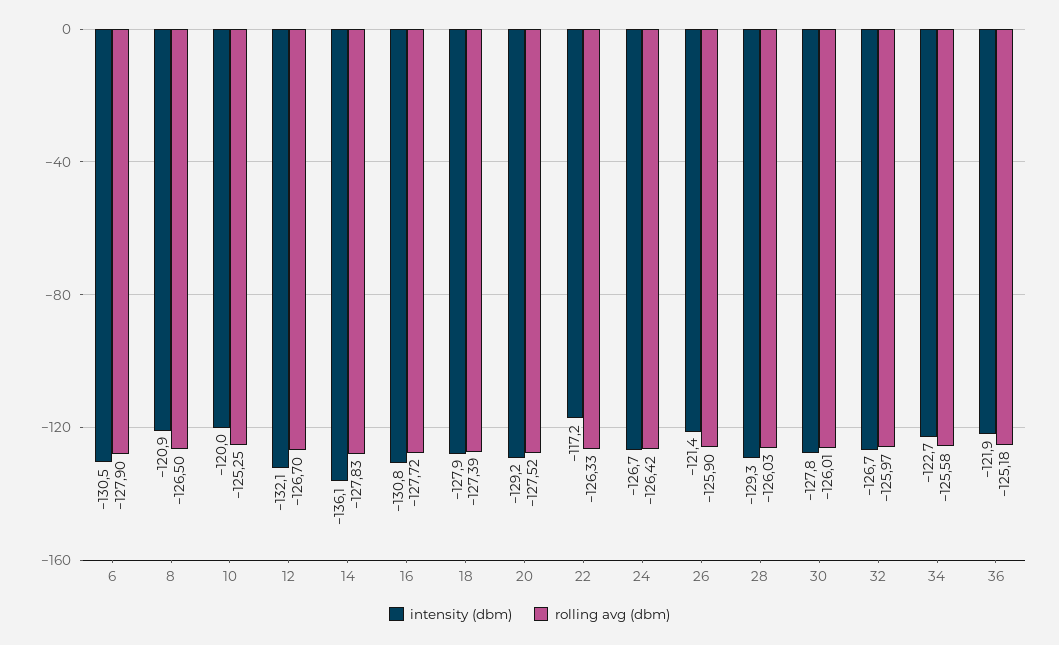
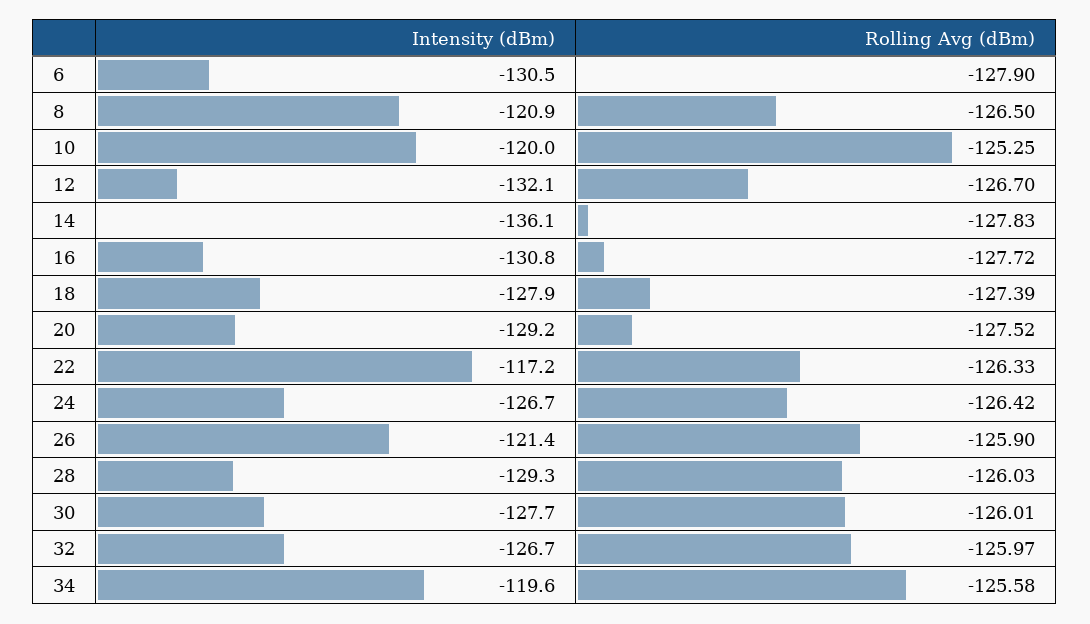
intensity (dbm), 30: -127.8 -> -127.7
intensity (dbm), 34: -122.7 -> -119.6
intensity (dbm), 36: -121.9 -> none
rolling avg (dbm), 36: -125.18 -> none

